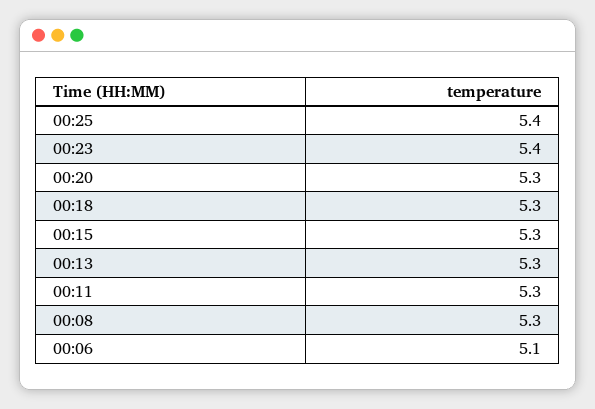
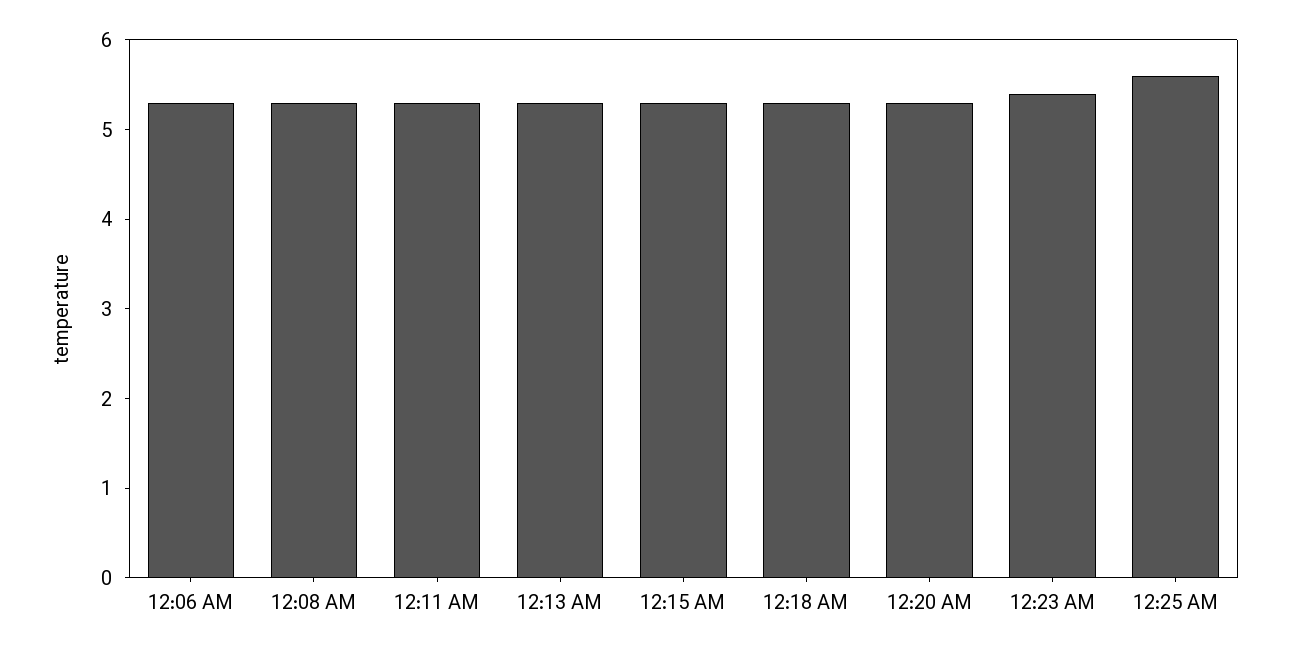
00:25: 5.4 -> 5.6
00:06: 5.1 -> 5.3

